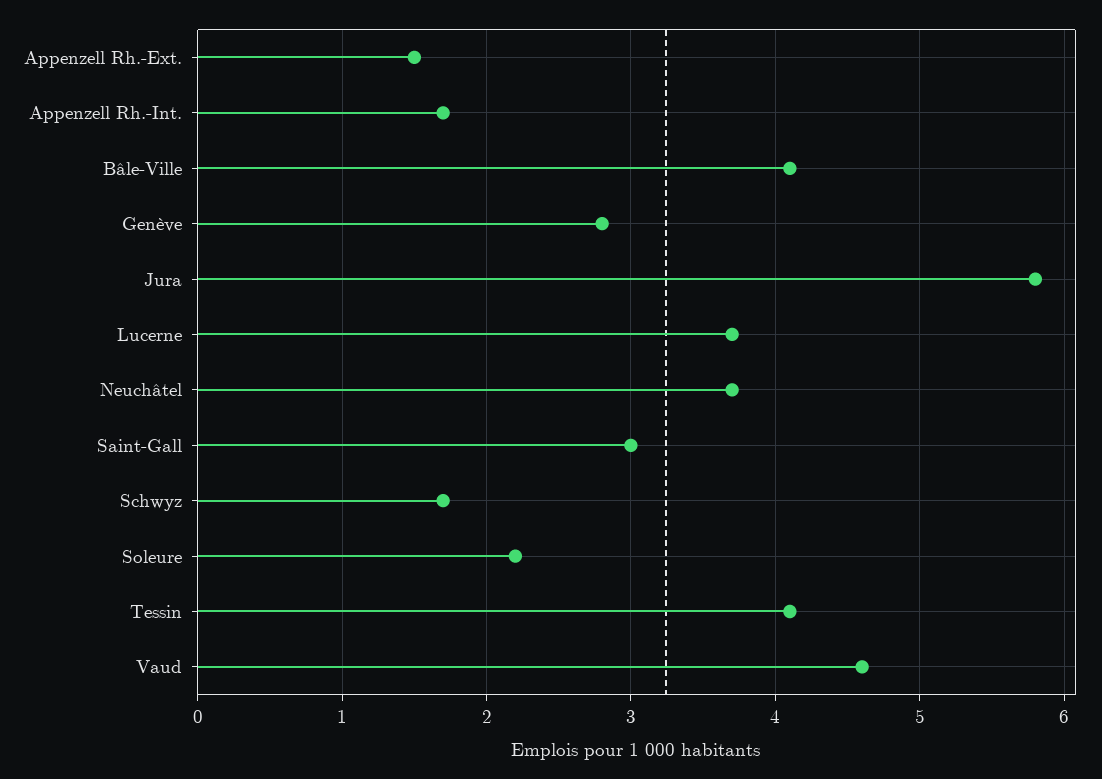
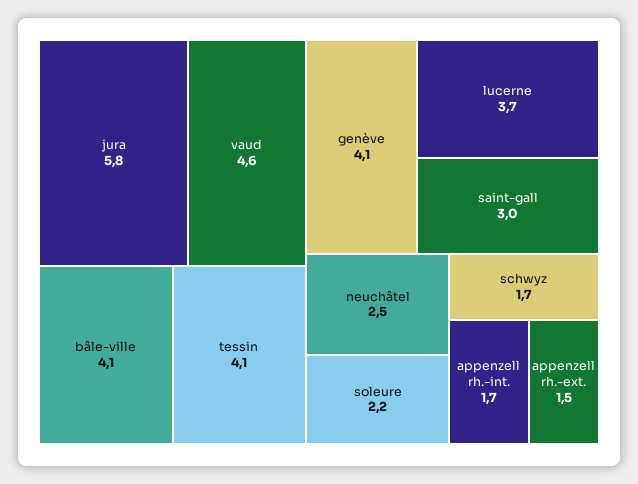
Genève: 2.8 -> 4.1
Neuchâtel: 3.7 -> 2.5

